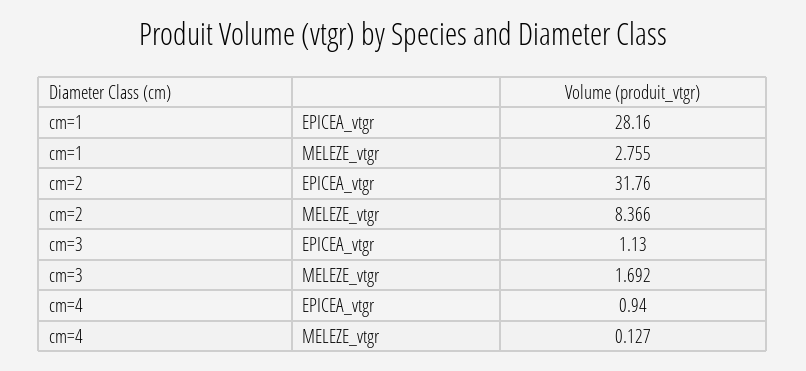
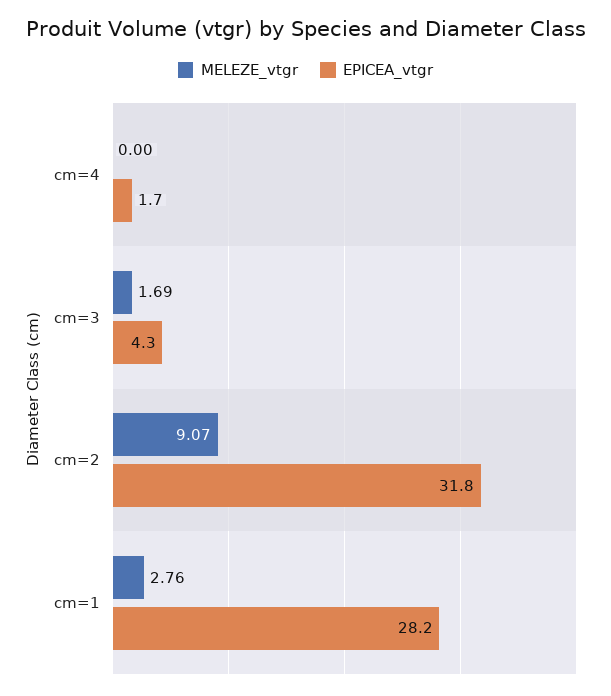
MELEZE_vtgr, cm=2: 8.366 -> 9.07
EPICEA_vtgr, cm=3: 1.13 -> 4.3
EPICEA_vtgr, cm=4: 0.94 -> 1.7
MELEZE_vtgr, cm=4: 0.127 -> 0

